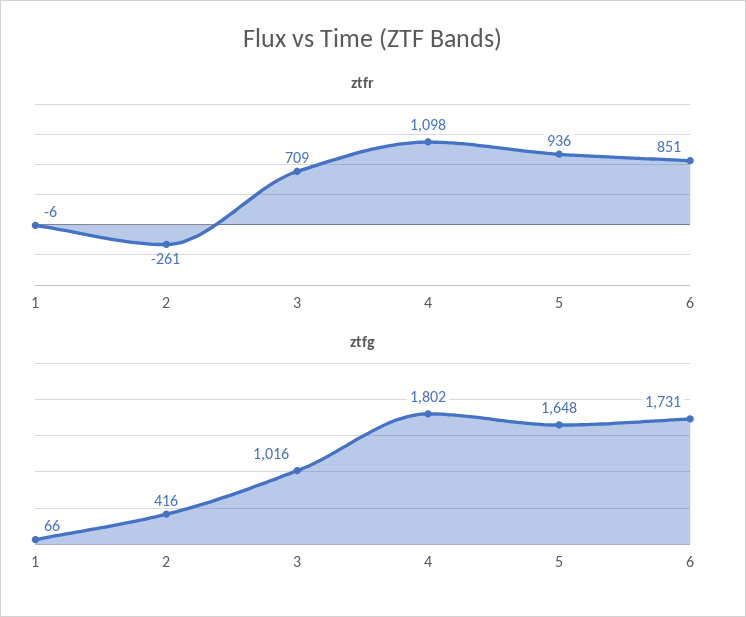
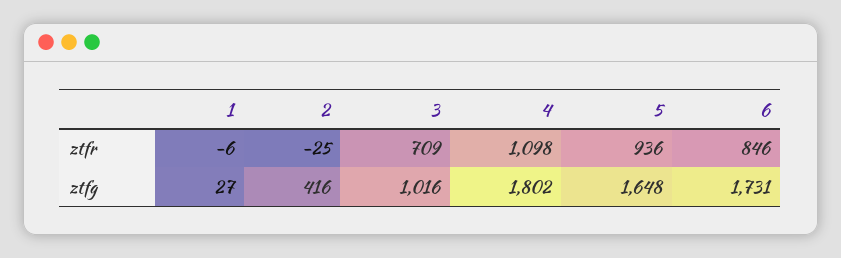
ztfr, 2: -261 -> -25
ztfr, 6: 851 -> 846
ztfg, 1: 66 -> 27

